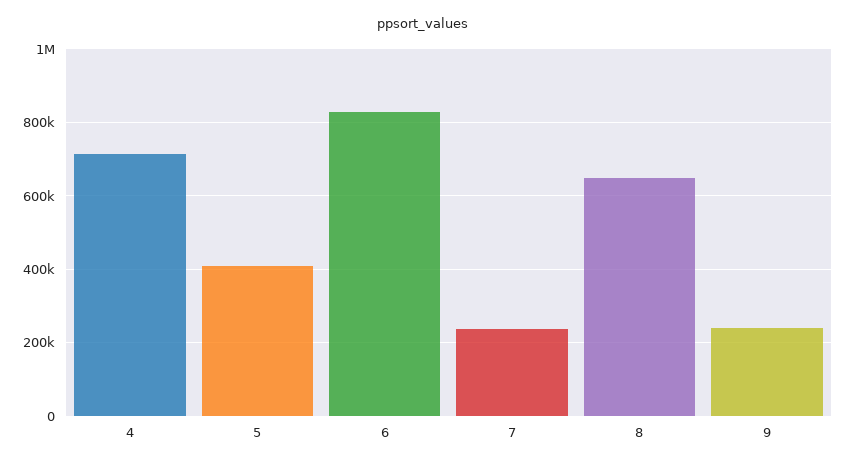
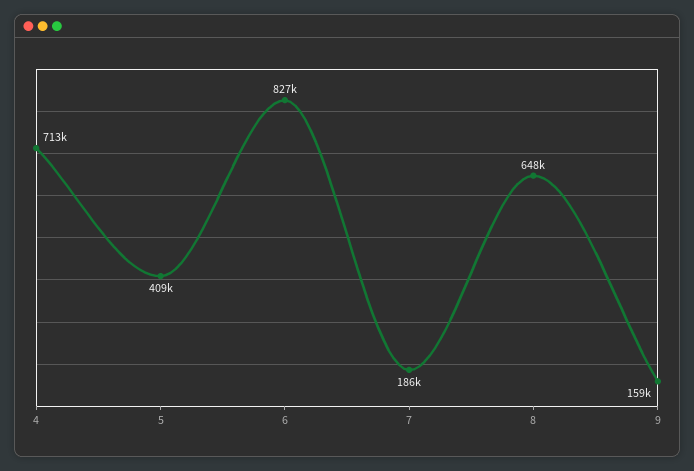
7: 240000 -> 186000
9: 240000 -> 159000

